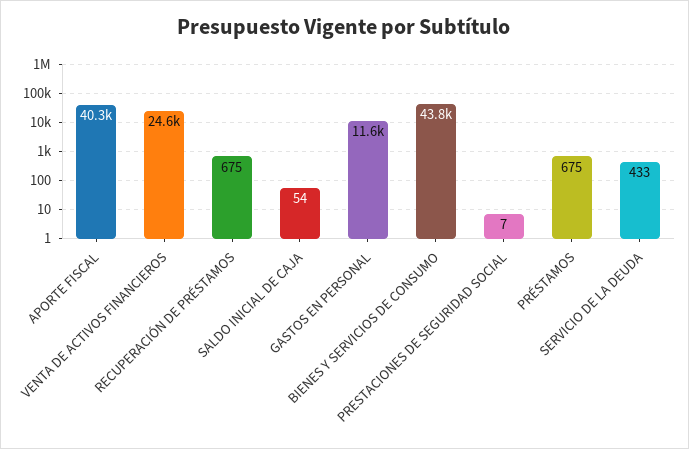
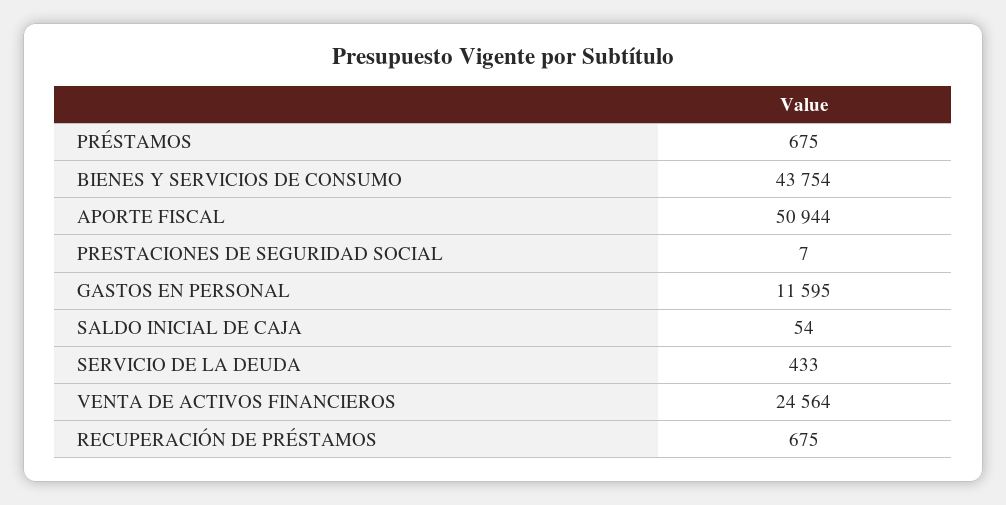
APORTE FISCAL: 40300 -> 50944

